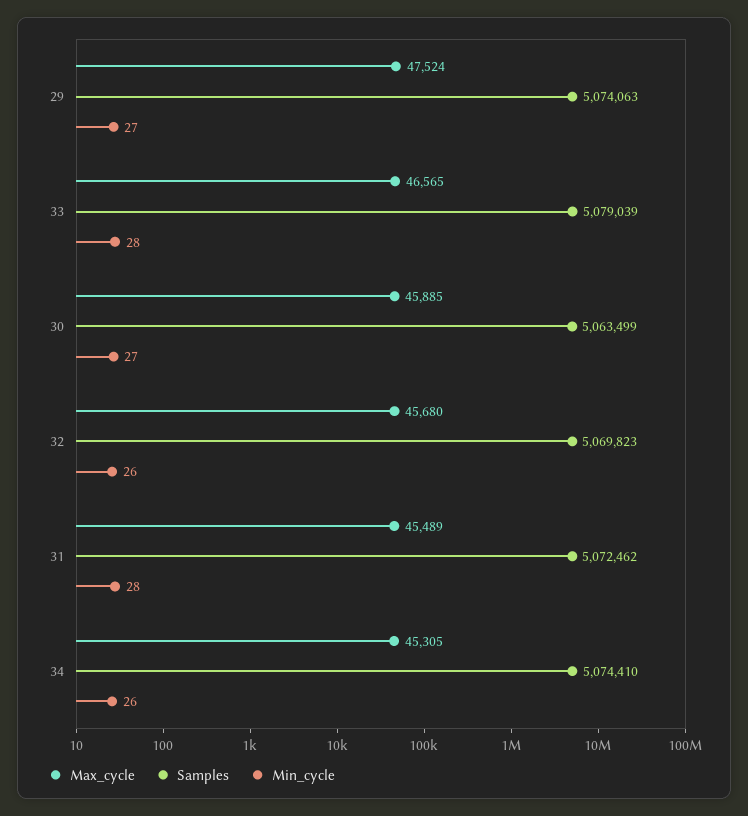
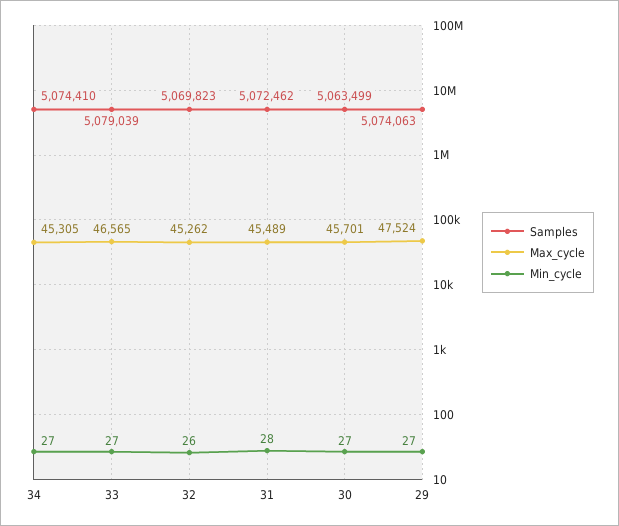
Min_cycle, 33: 28 -> 27
Max_cycle, 30: 45885 -> 45701
Max_cycle, 32: 45680 -> 45262
Min_cycle, 34: 26 -> 27

